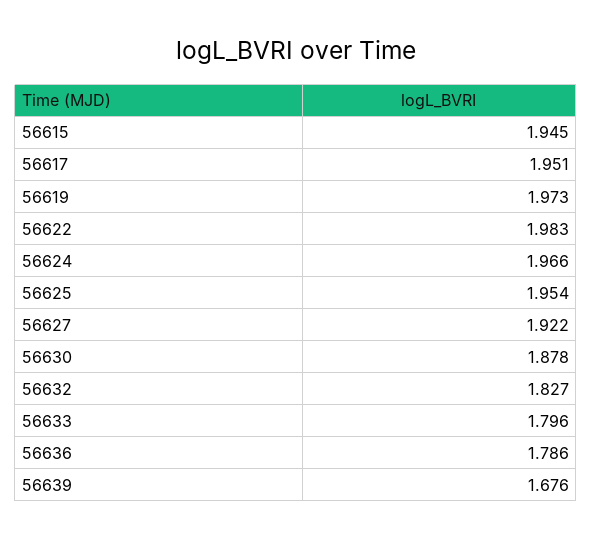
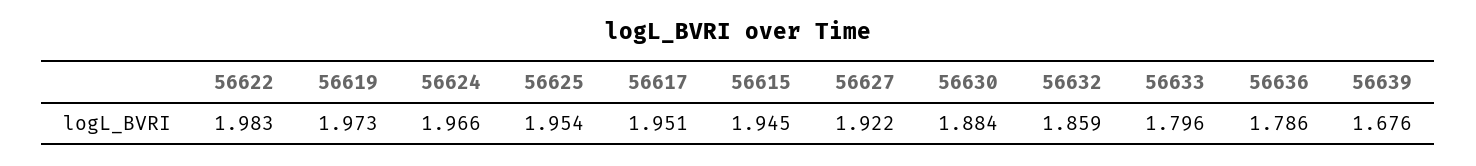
56630: 1.878 -> 1.884
56632: 1.827 -> 1.859

